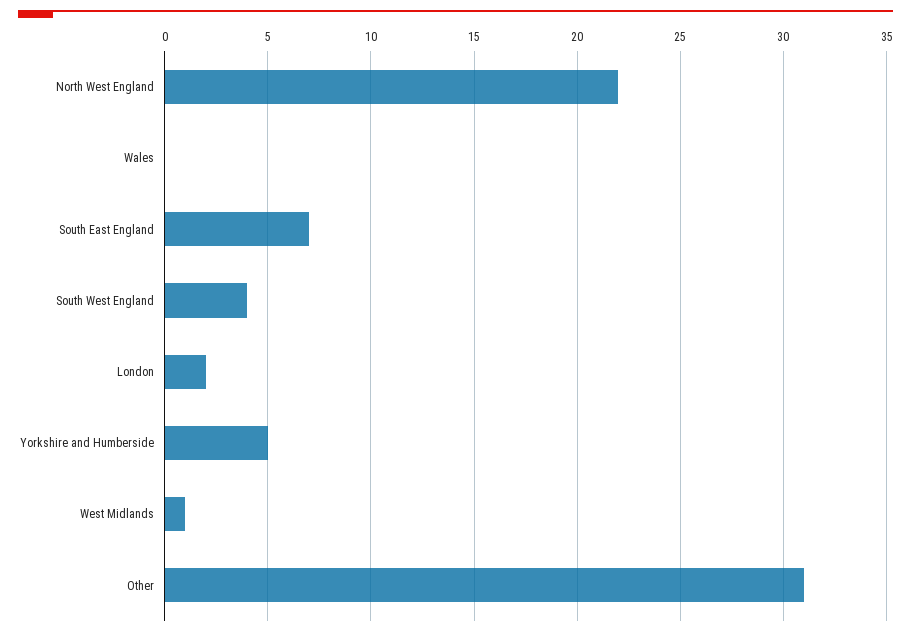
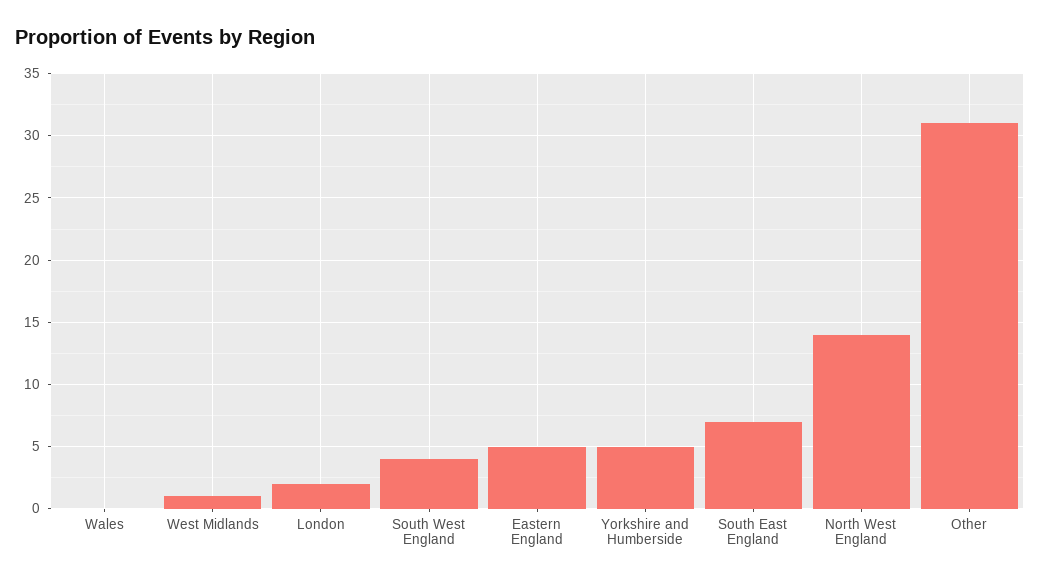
North West England: 22 -> 14
Eastern England: none -> 5

